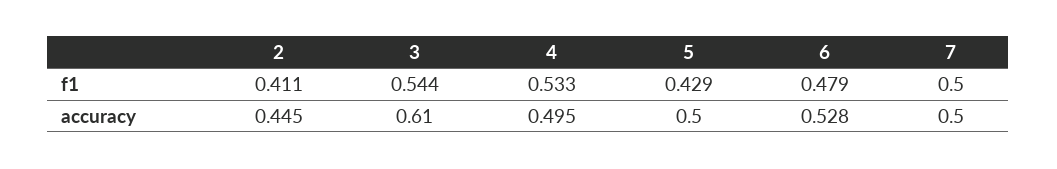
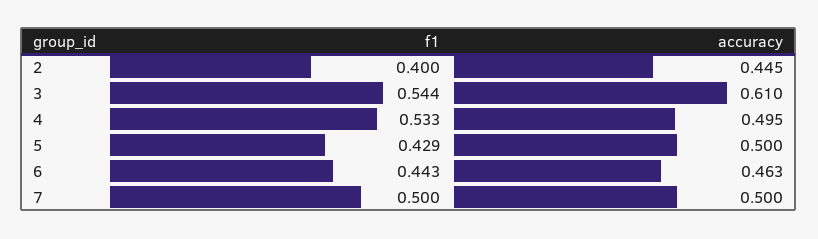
2, f1: 0.411 -> 0.4
6, f1: 0.479 -> 0.443
6, accuracy: 0.528 -> 0.463

